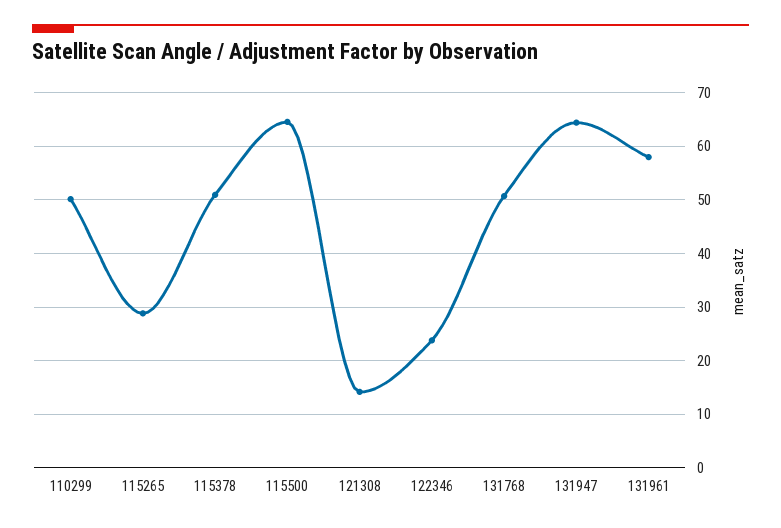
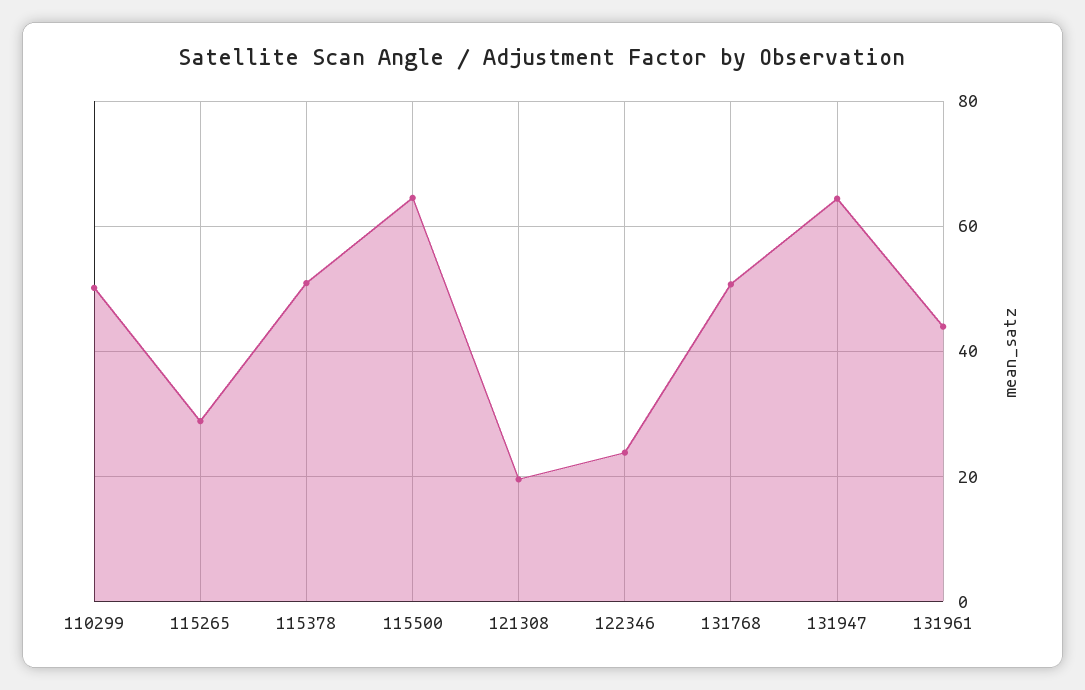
121308: 14 -> 20
131961: 58 -> 44

